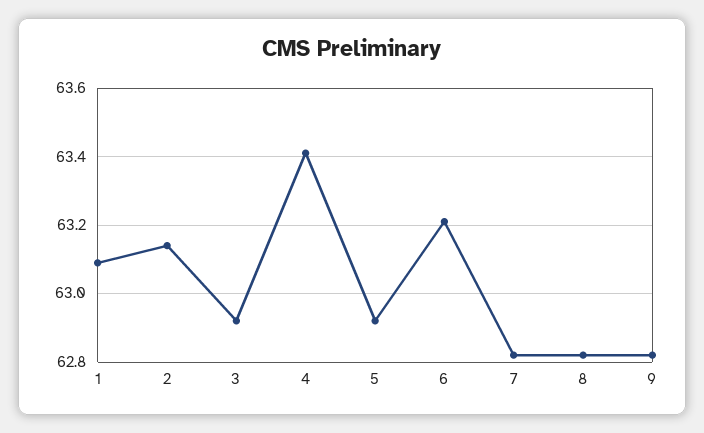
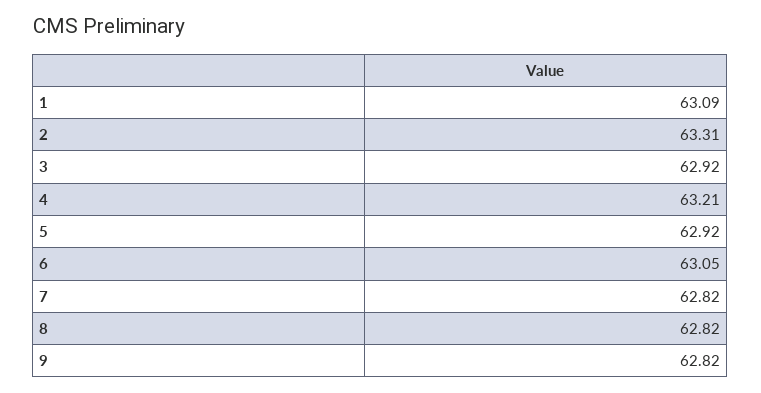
2: 63.15 -> 63.31
4: 63.4 -> 63.21
6: 63.2 -> 63.05

